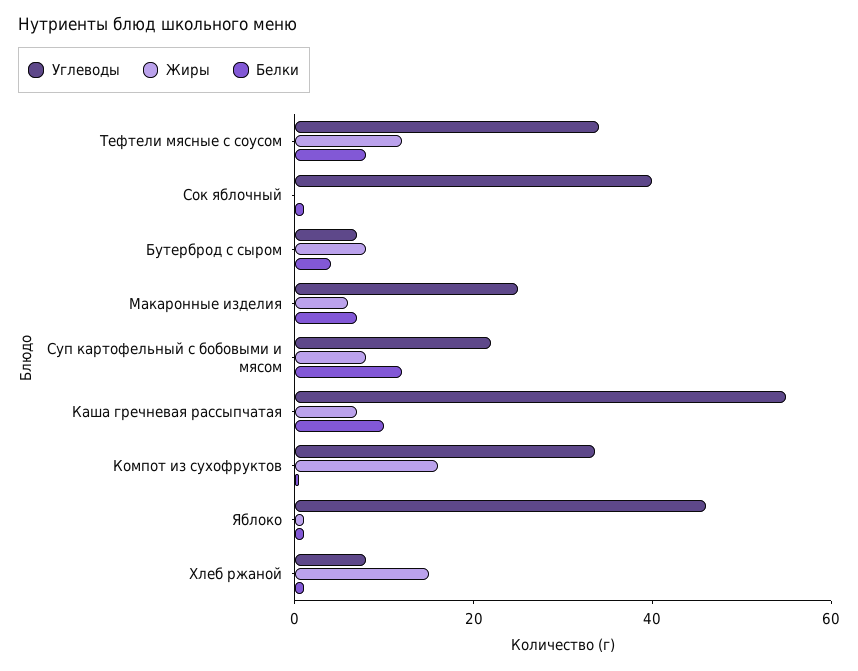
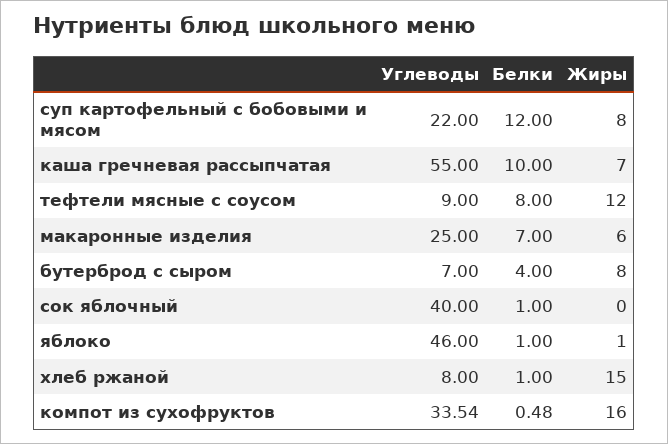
Углеводы, Тефтели мясные с соусом: 35 -> 9

